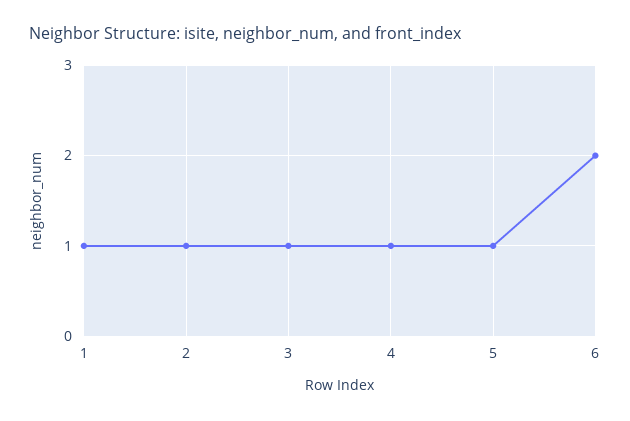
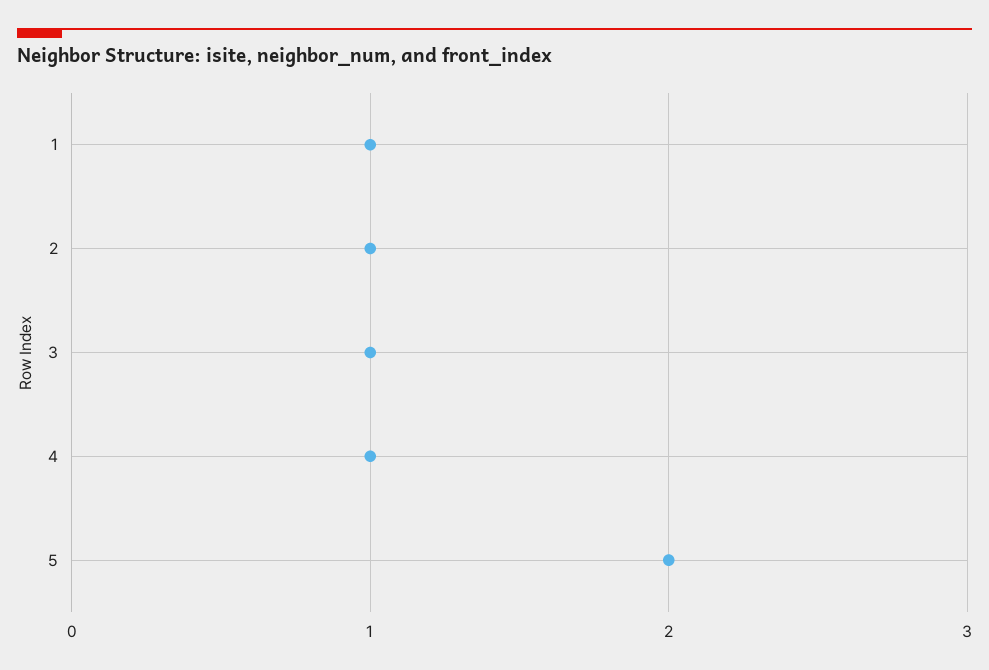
5: 1 -> 2
6: 2 -> none

